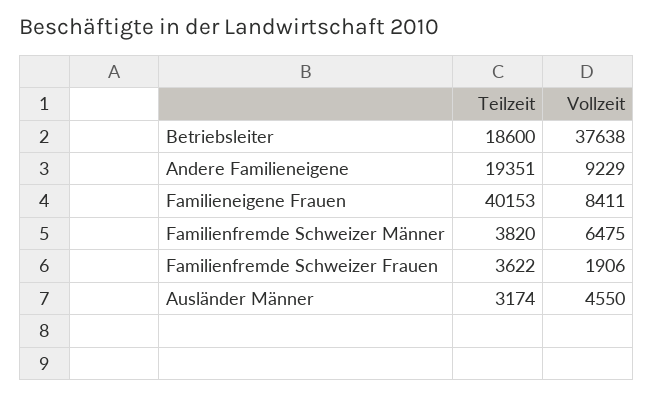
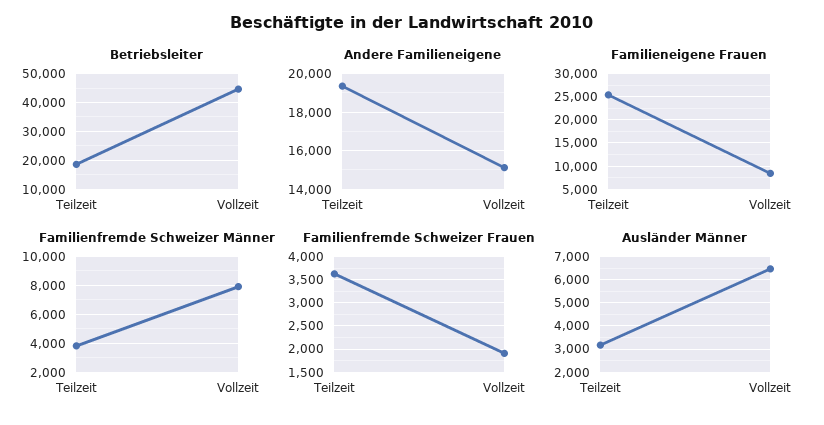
Betriebsleiter, Vollzeit: 37638 -> 45000
Andere Familieneigene, Vollzeit: 9229 -> 15000
Familieneigene Frauen, Teilzeit: 40153 -> 25000
Familienfremde Schweizer Männer, Vollzeit: 6475 -> 8000
Ausländer Männer, Vollzeit: 4550 -> 6500

